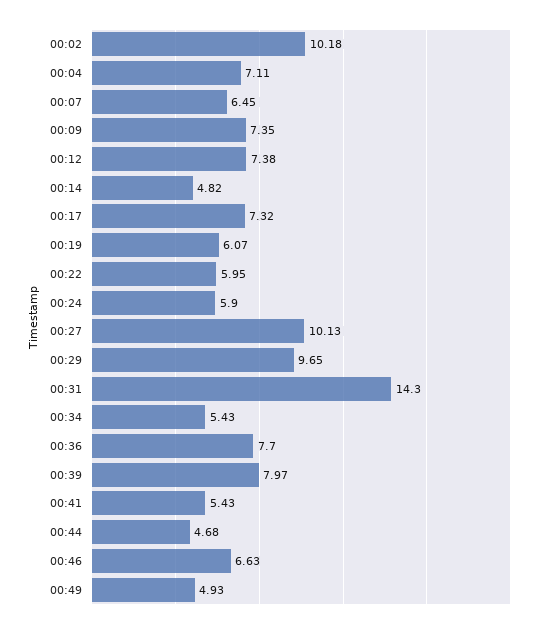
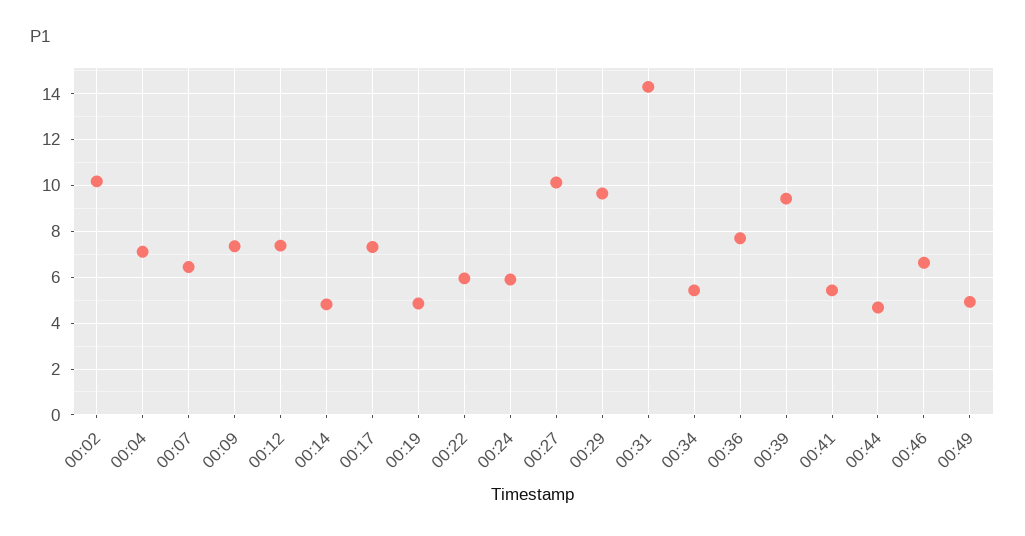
00:19: 6.07 -> 5
00:39: 7.97 -> 9.5

